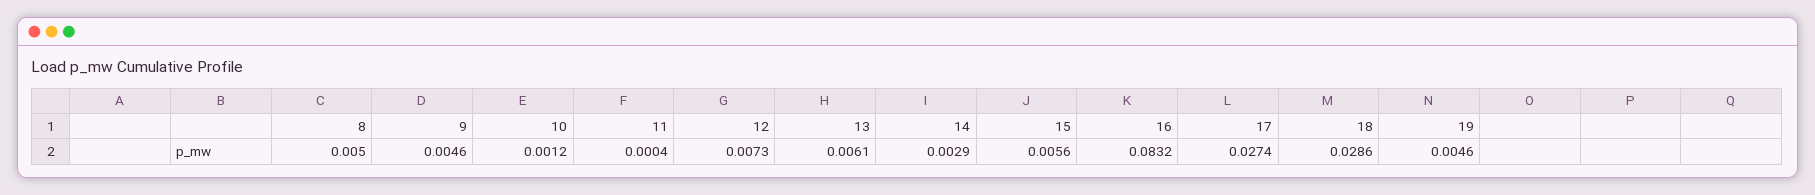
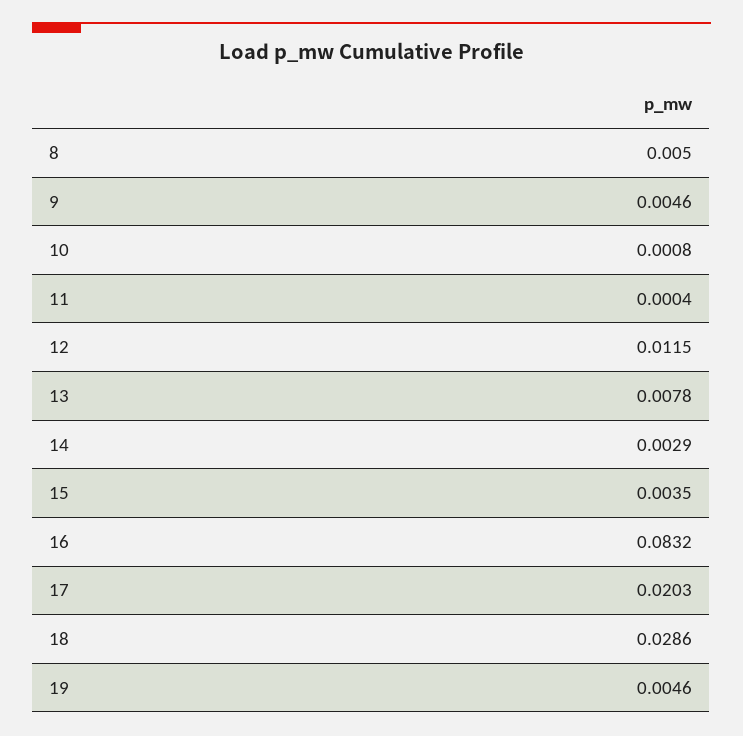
10: 0.0012 -> 0.0008
12: 0.0073 -> 0.0115
13: 0.0061 -> 0.0078
15: 0.0056 -> 0.0035
17: 0.0274 -> 0.0203

